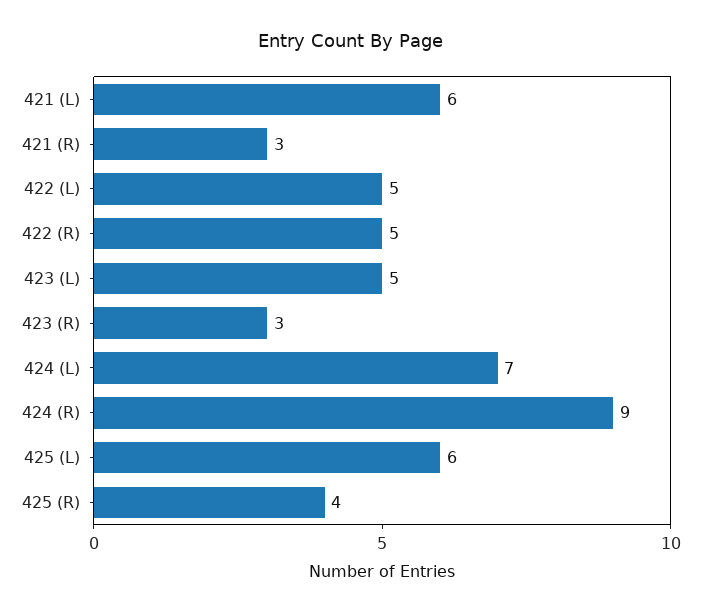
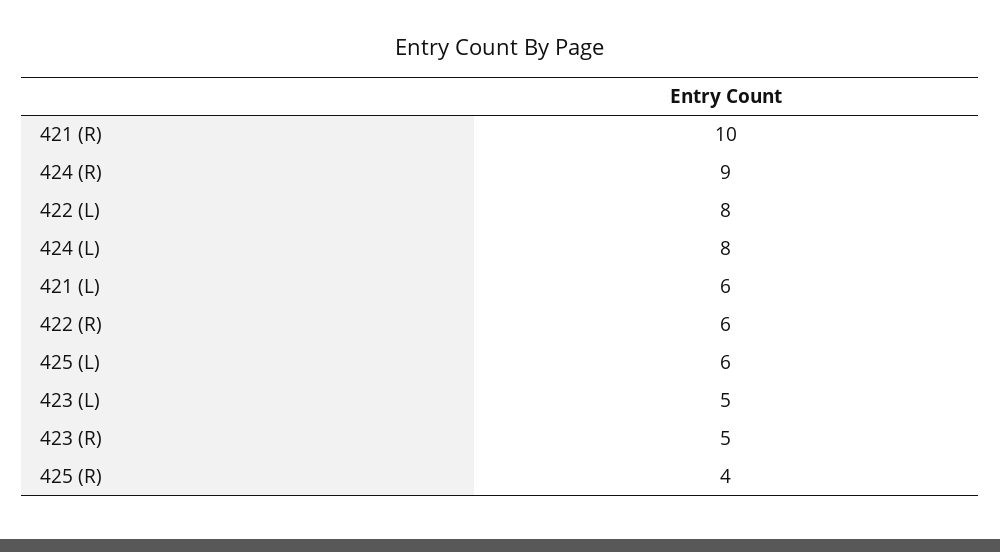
421 (R): 3 -> 10
422 (L): 5 -> 8
422 (R): 5 -> 6
423 (R): 3 -> 5
424 (L): 7 -> 8

